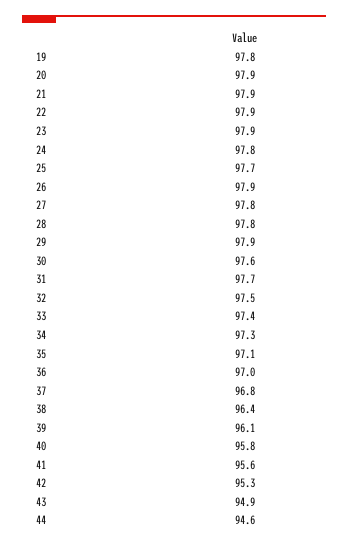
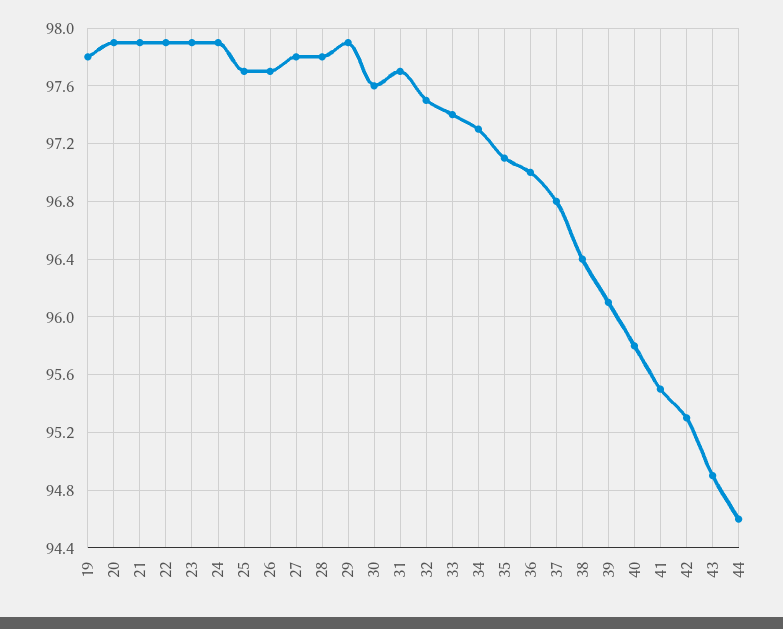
24: 97.8 -> 97.9
26: 97.9 -> 97.7
41: 95.6 -> 95.5

